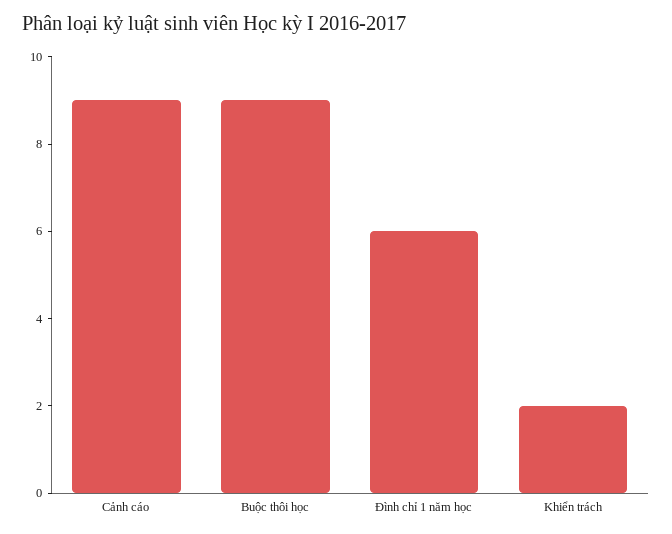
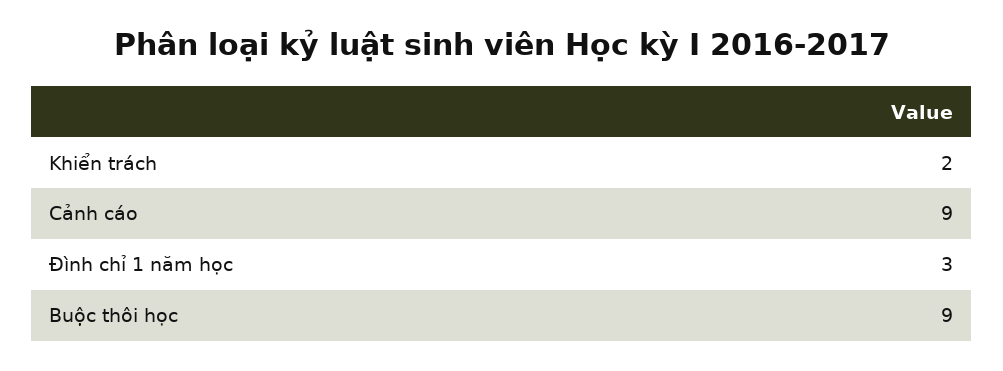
Đình chỉ 1 năm học: 6 -> 3

